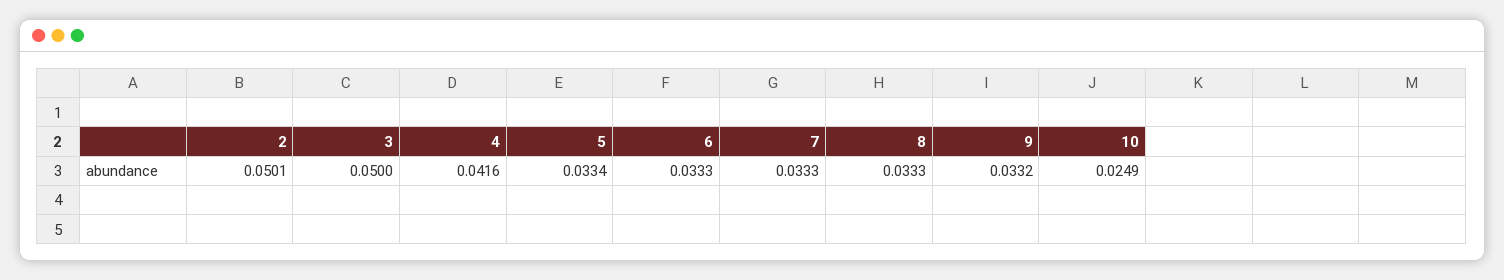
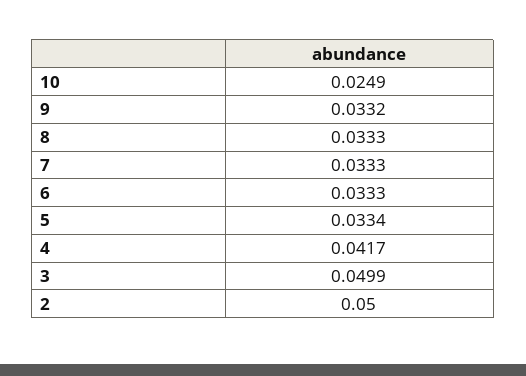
2: 0.0501 -> 0.05
3: 0.05 -> 0.0499
4: 0.0416 -> 0.0417

